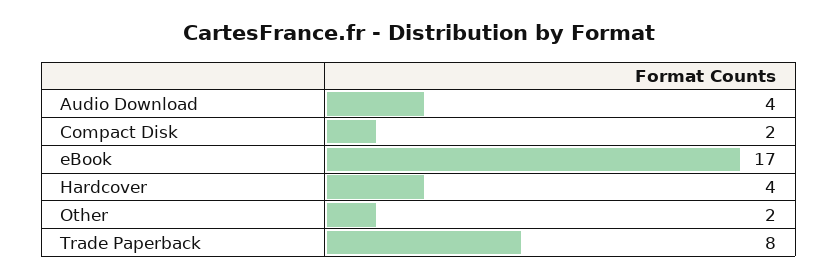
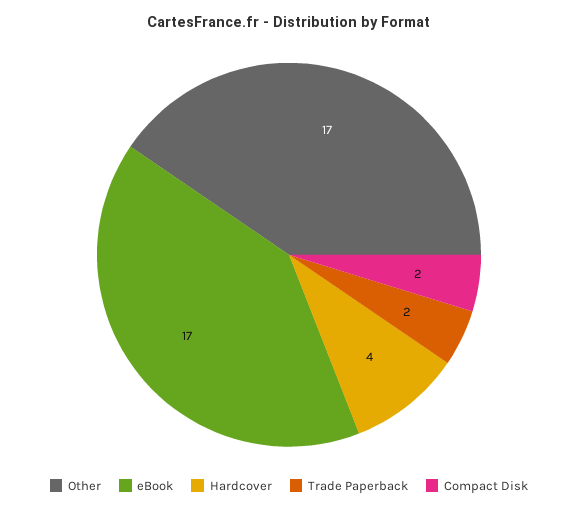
Audio Download: 4 -> none
Other: 2 -> 17
Trade Paperback: 8 -> 2

